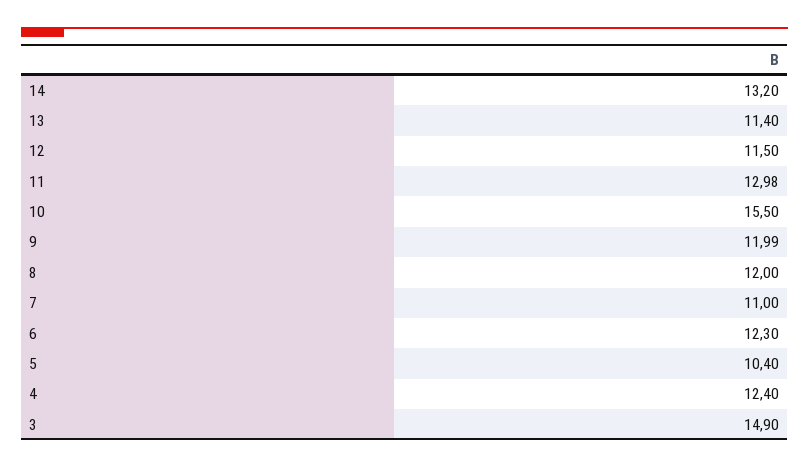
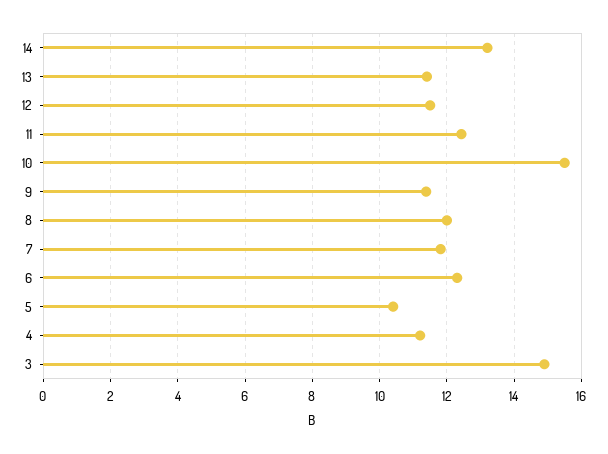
11: 12.98 -> 12.4
9: 11.99 -> 11.4
7: 11 -> 11.8
4: 12.4 -> 11.2

